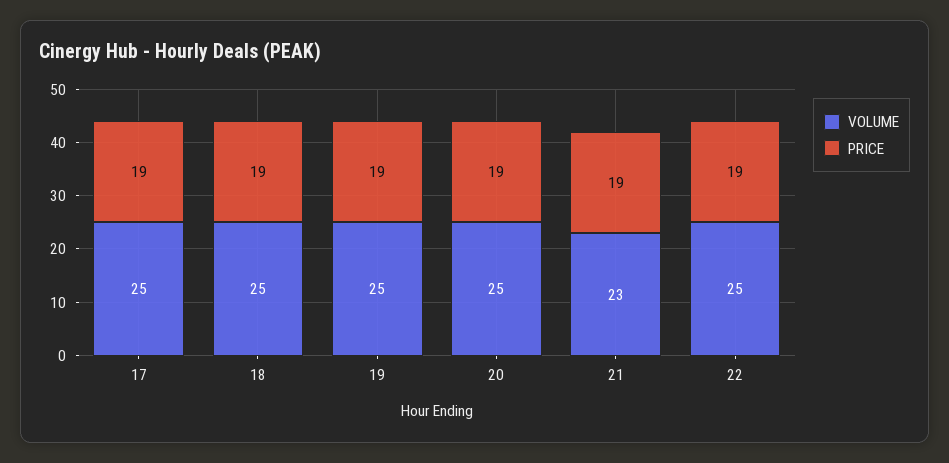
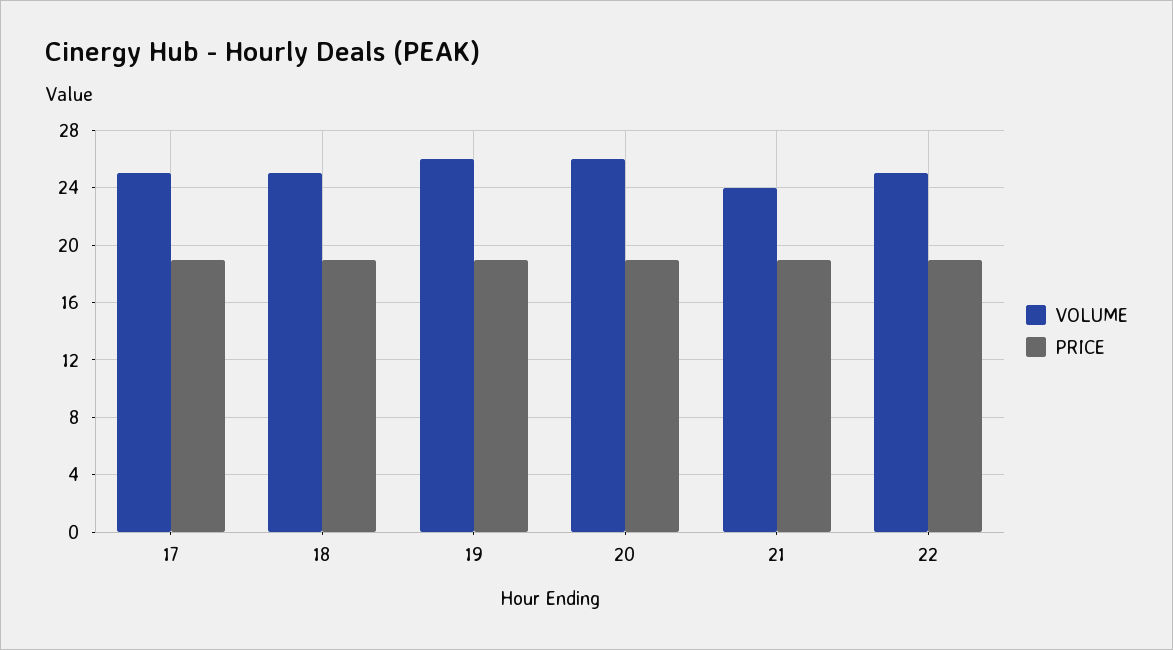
VOLUME, 19: 25 -> 26
VOLUME, 20: 25 -> 26
VOLUME, 21: 23 -> 24

